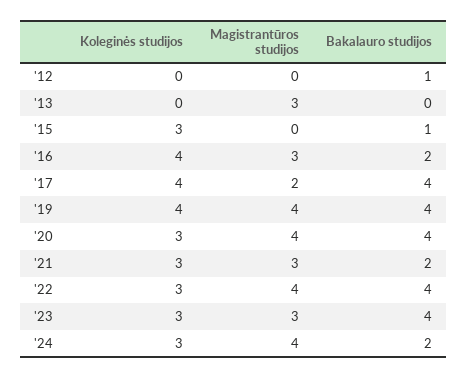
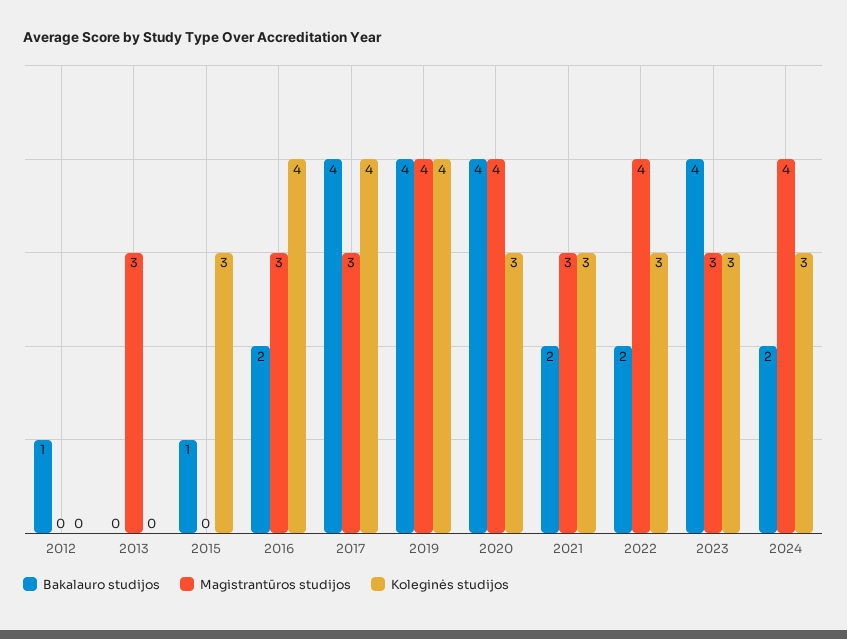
Magistrantūros studijos, '17: 2 -> 3
Bakalauro studijos, '22: 4 -> 2

